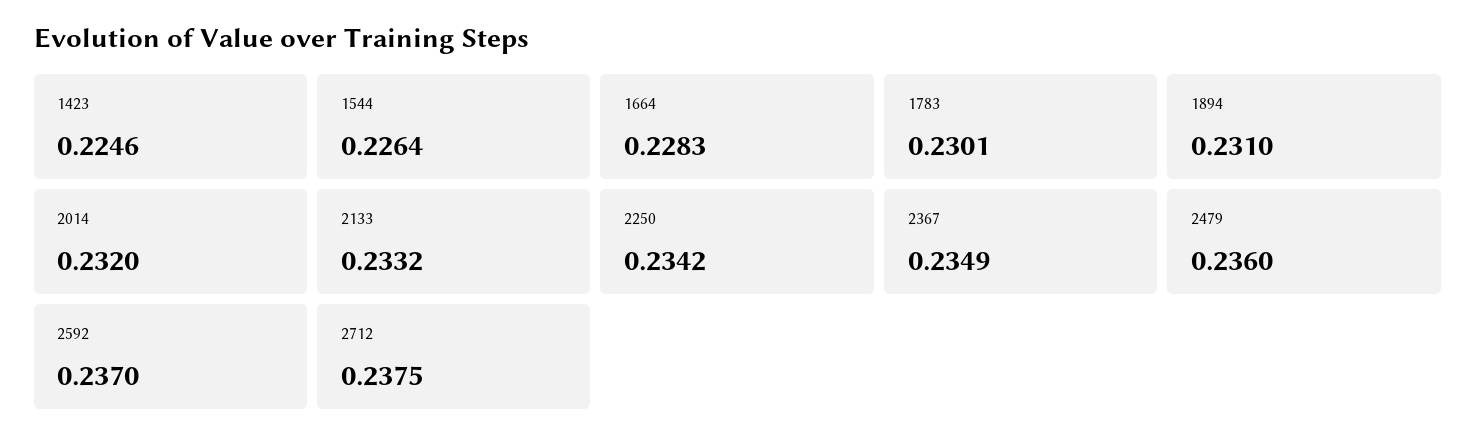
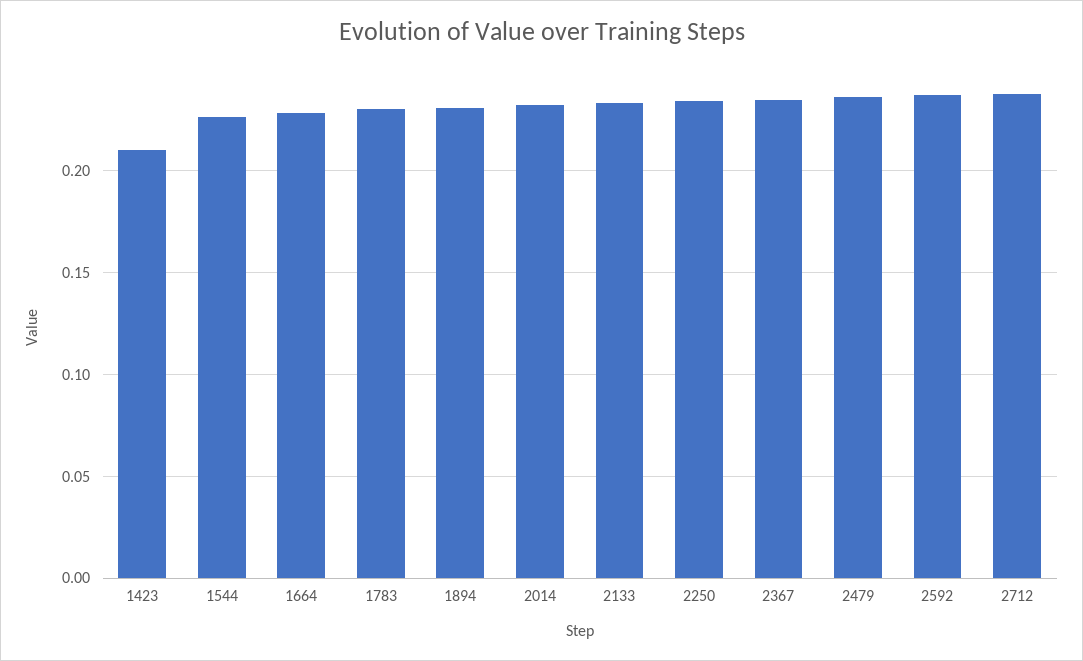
1423: 0.2246 -> 0.21

